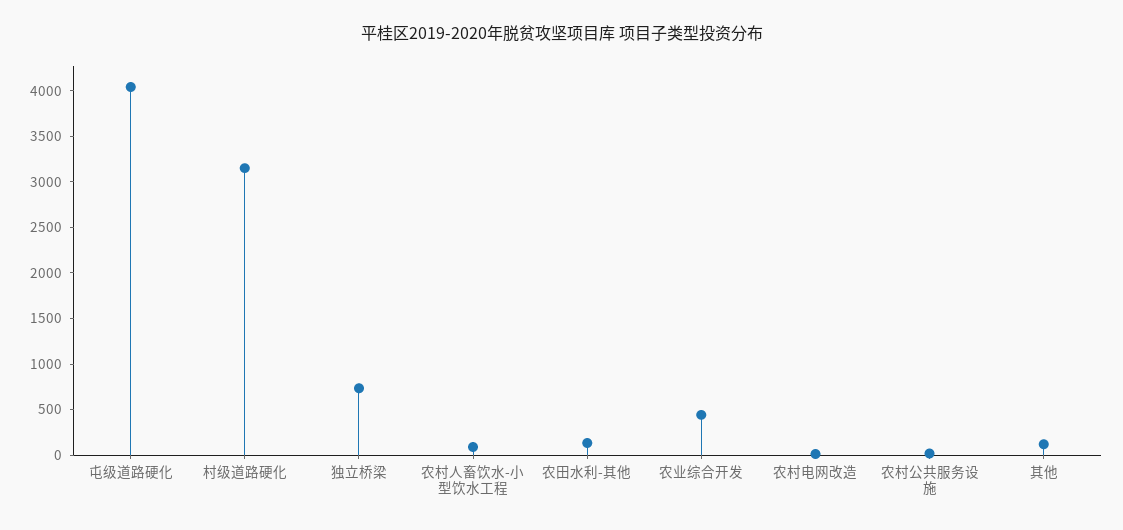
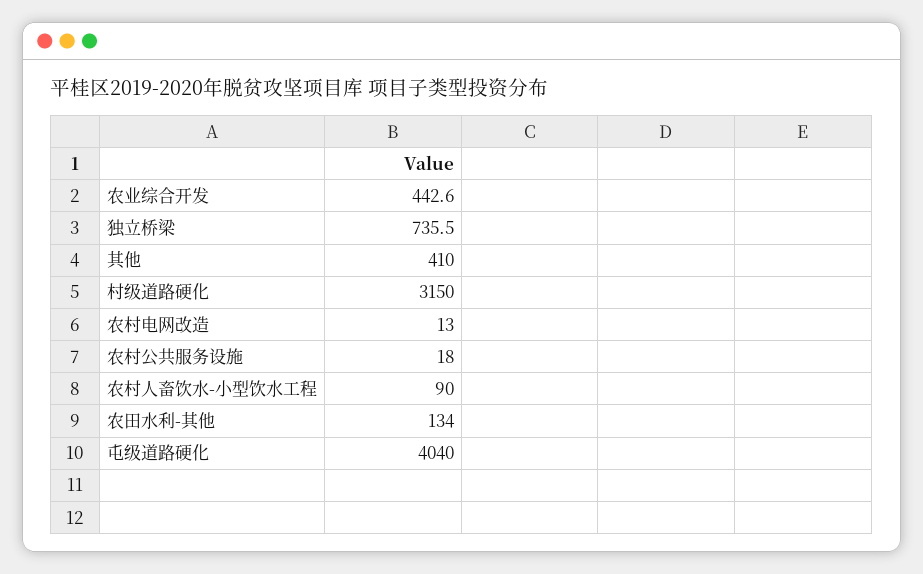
其他: 100 -> 410

